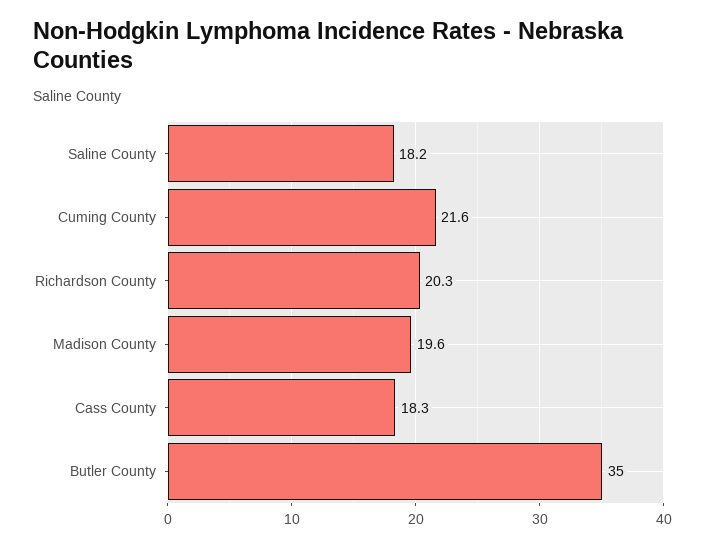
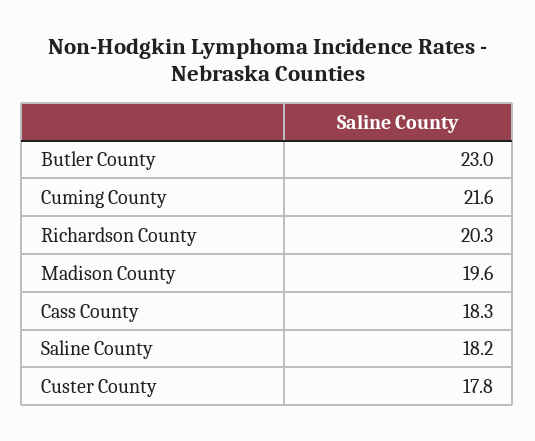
Butler County: 35 -> 23
Custer County: none -> 17.8

